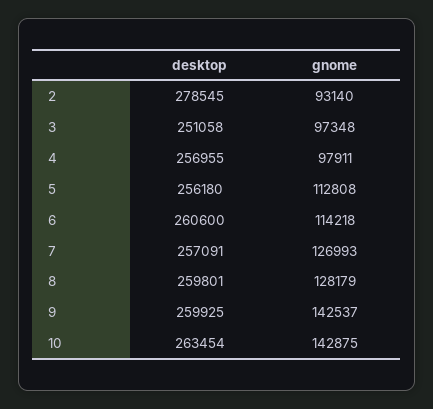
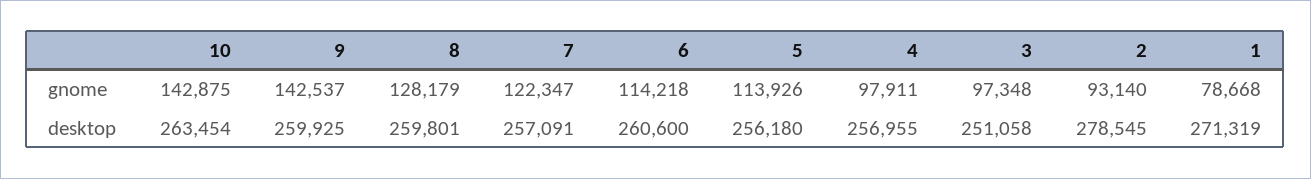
gnome, 5: 112808 -> 113926
gnome, 7: 126993 -> 122347
gnome, 1: none -> 78668
desktop, 1: none -> 271319

